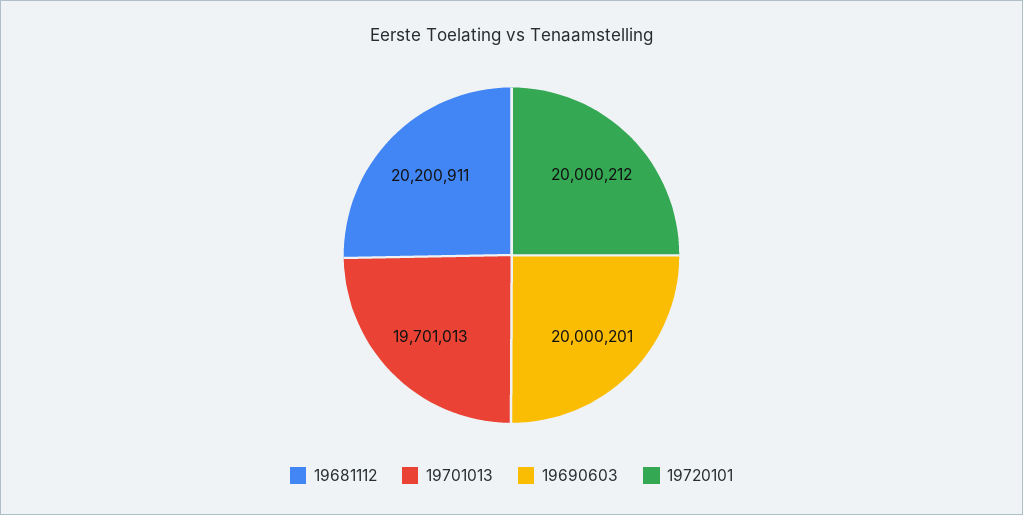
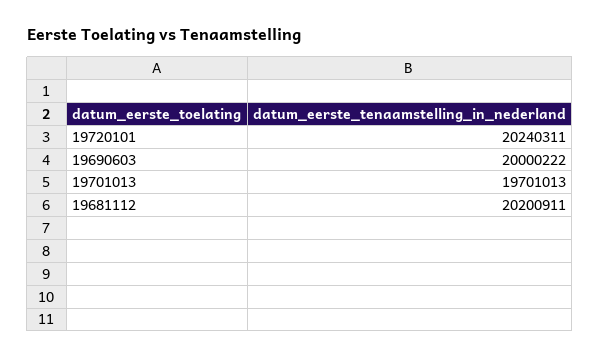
19690603: 20000201 -> 20000222
19720101: 20000212 -> 20240311

